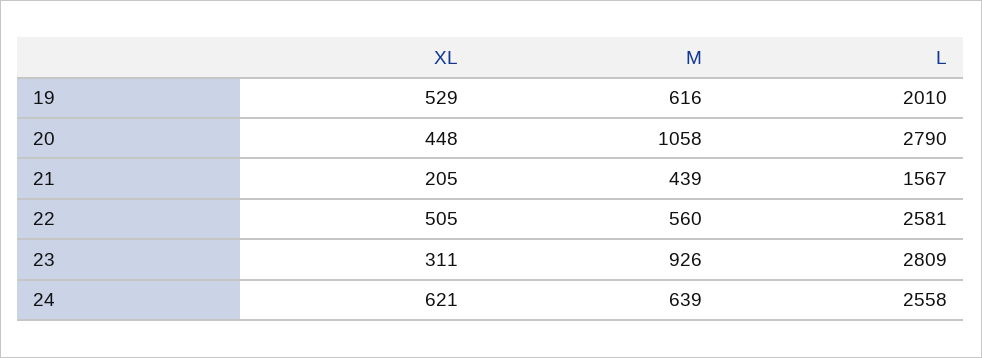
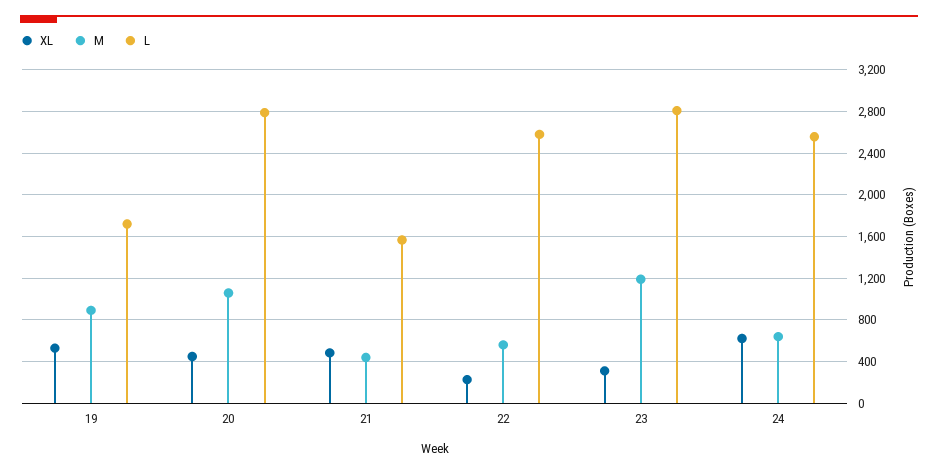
M, 19: 616 -> 900
L, 19: 2010 -> 1700
XL, 21: 205 -> 500
XL, 22: 505 -> 200
M, 23: 926 -> 1200

